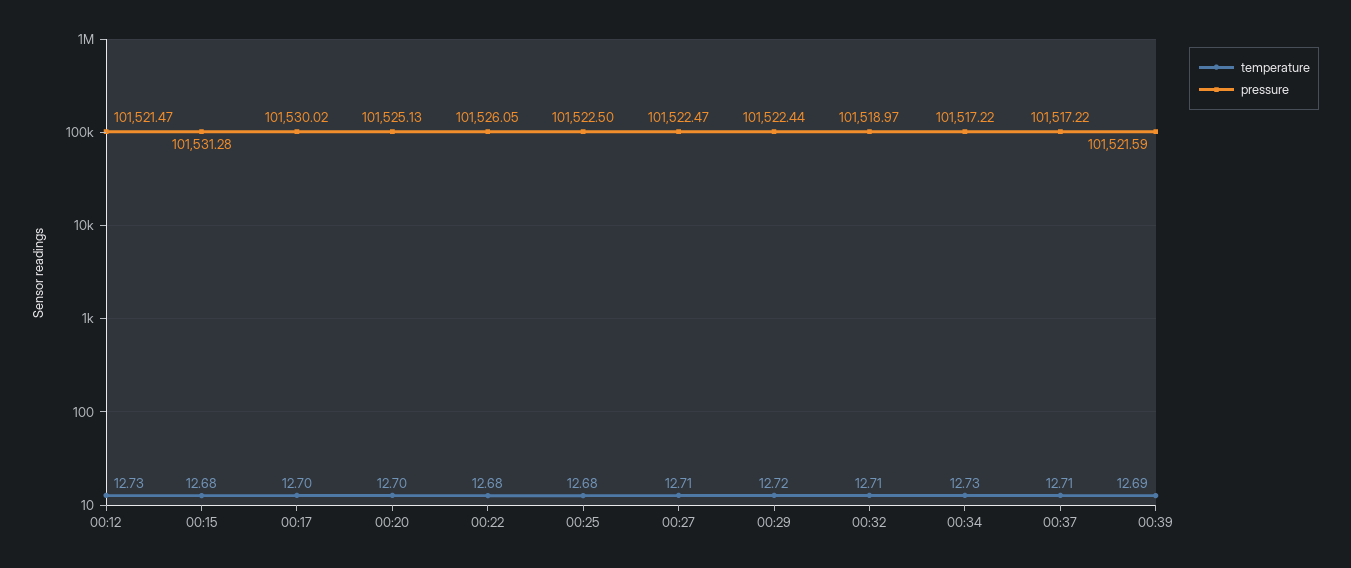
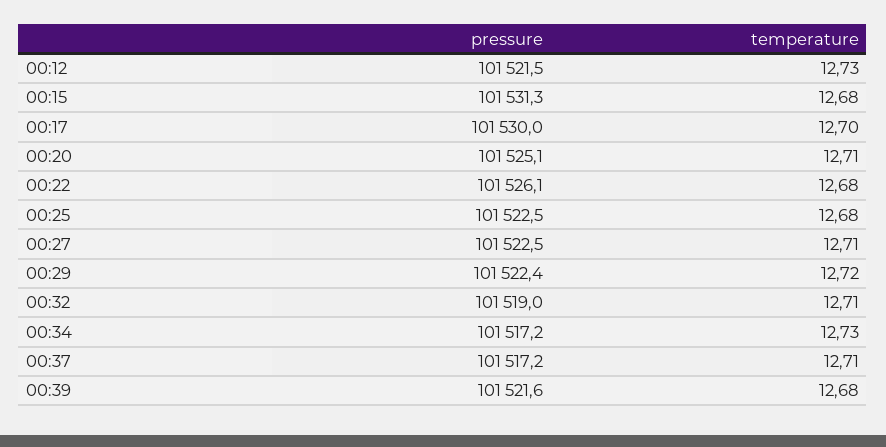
temperature, 00:20: 12.7 -> 12.71
temperature, 00:39: 12.69 -> 12.68

